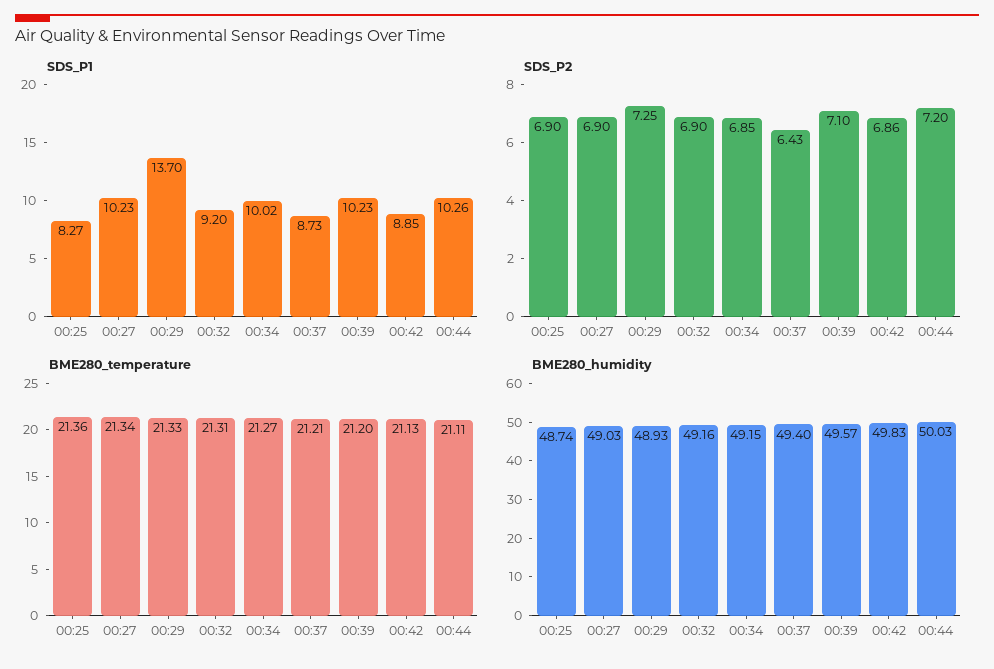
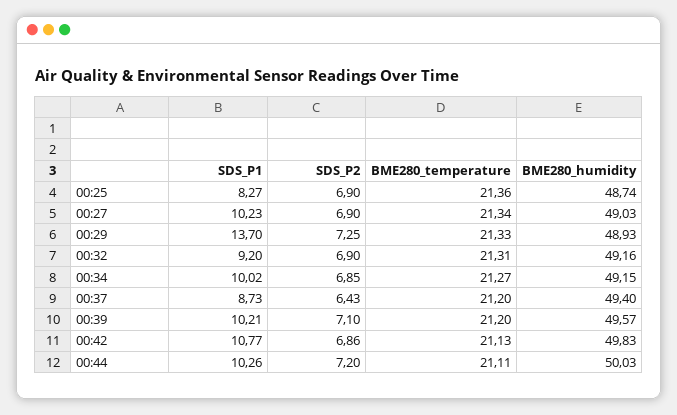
SDS_P1, 00:39: 10.23 -> 10.21
SDS_P1, 00:42: 8.85 -> 10.77
BME280_temperature, 00:37: 21.21 -> 21.2

